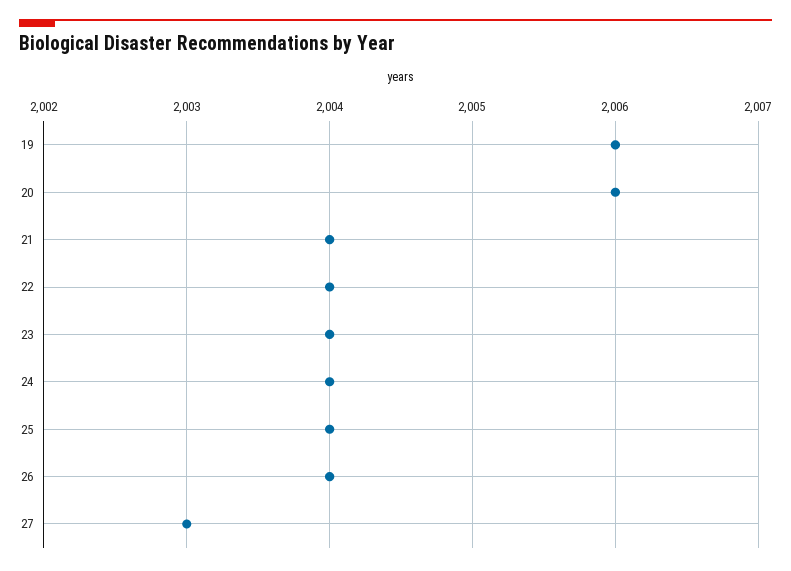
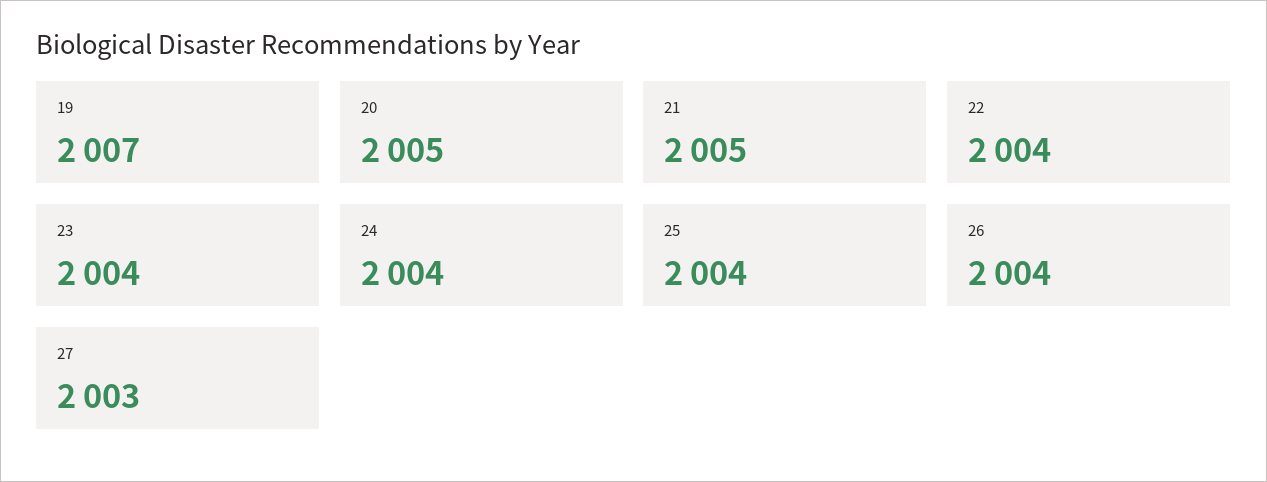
19: 2006 -> 2007
20: 2006 -> 2005
21: 2004 -> 2005

